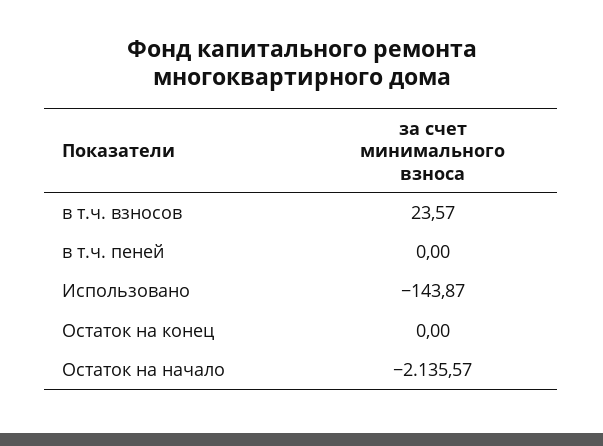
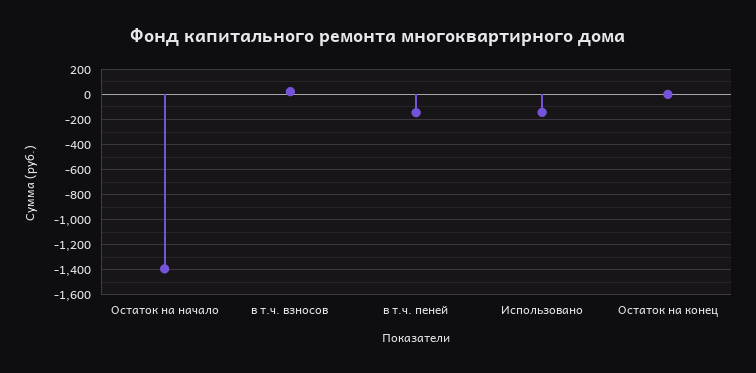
в т.ч. пеней: 0 -> -150
Остаток на начало: -2135.57 -> -1400

